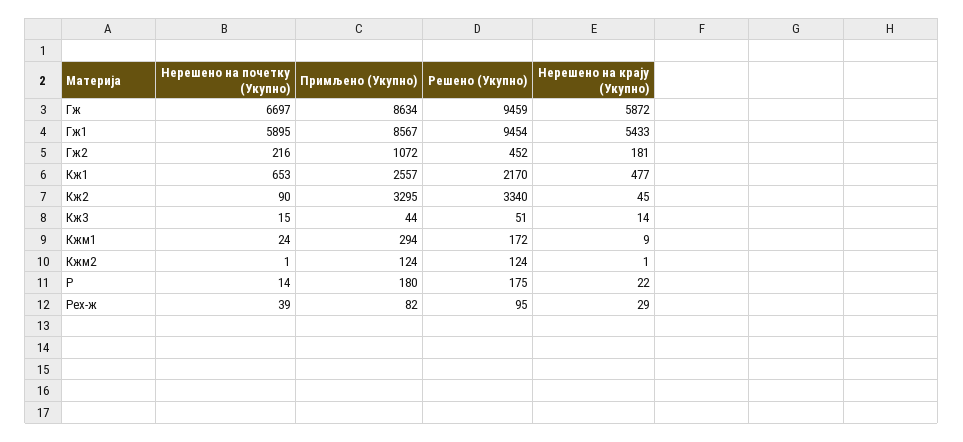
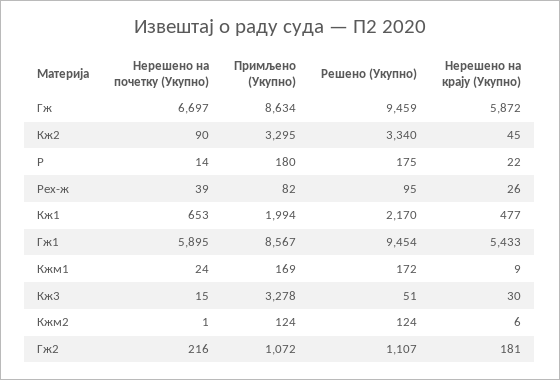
Решено (Укупно), Гж2: 452 -> 1107
Примљено (Укупно), Кж1: 2557 -> 1994
Примљено (Укупно), Кж3: 44 -> 3278
Нерешено на крају (Укупно), Кж3: 14 -> 30
Примљено (Укупно), Кжм1: 294 -> 169
Нерешено на крају (Укупно), Кжм2: 1 -> 6
Нерешено на крају (Укупно), Рех-ж: 29 -> 26

